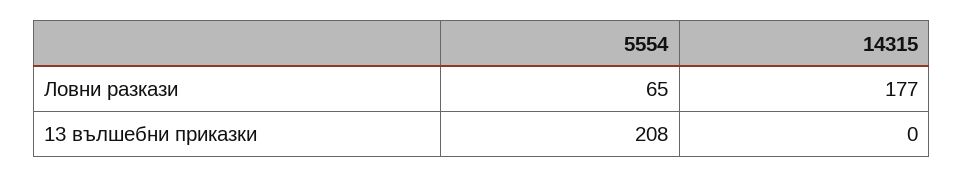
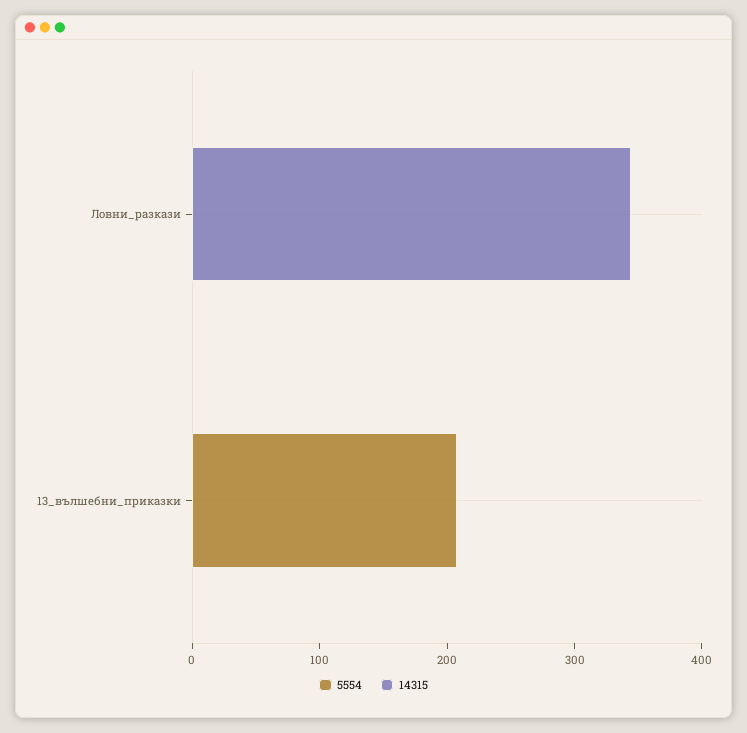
5554, Ловни разкази: 65 -> 0
14315, Ловни разкази: 177 -> 340

